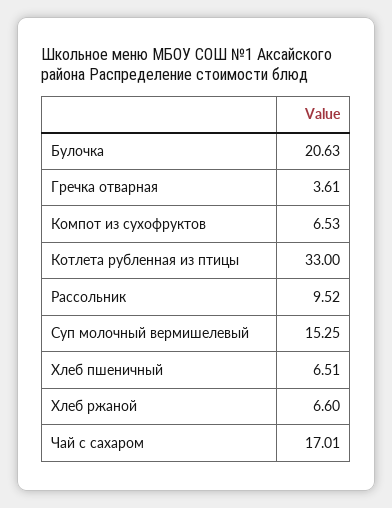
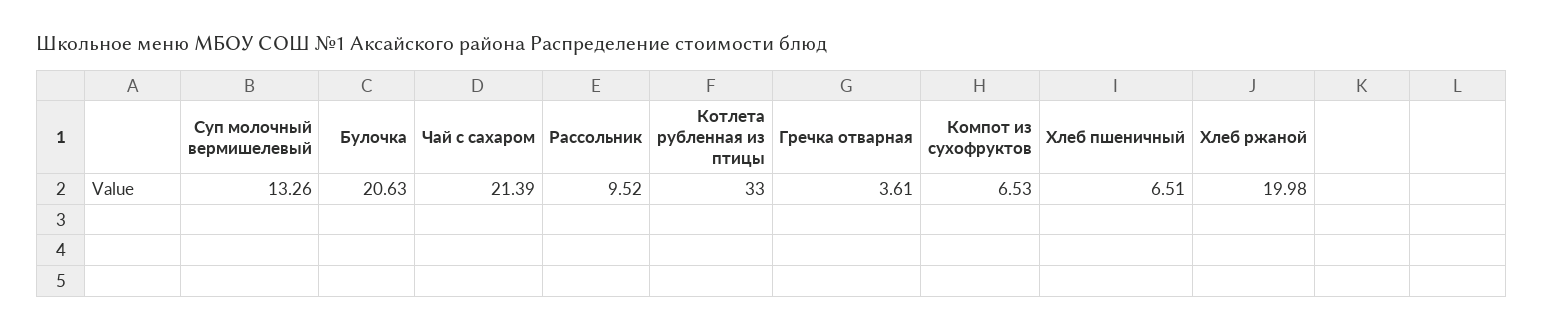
Суп молочный вермишелевый: 15.25 -> 13.26
Хлеб ржаной: 6.6 -> 19.98
Чай с сахаром: 17.01 -> 21.39

